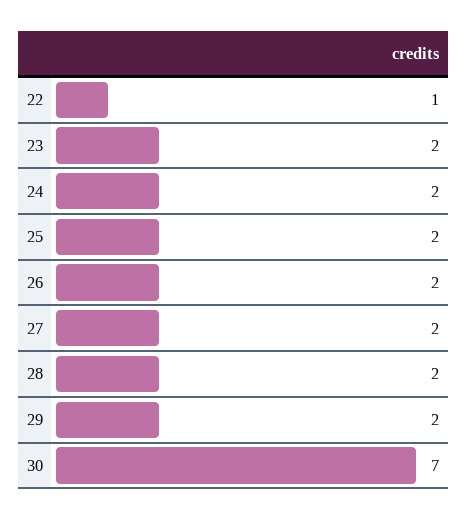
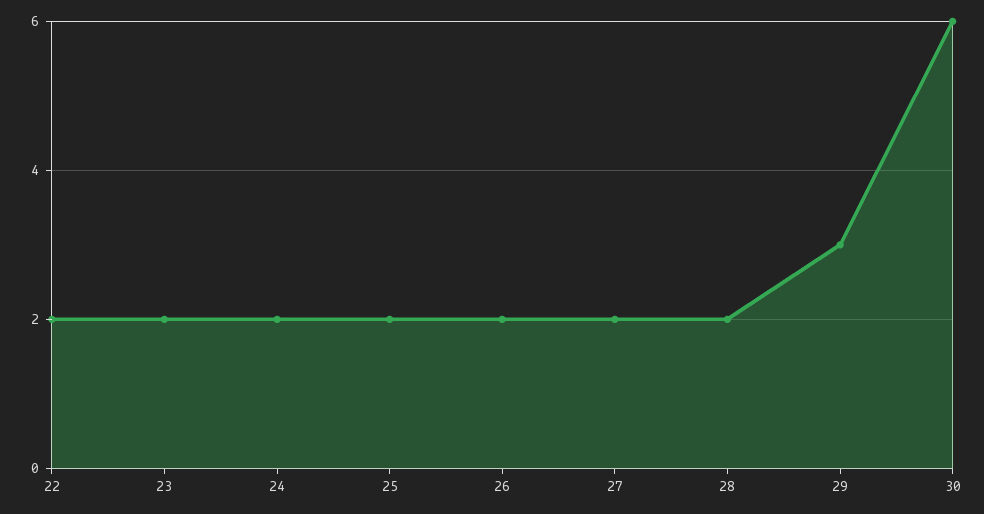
22: 1 -> 2
29: 2 -> 3
30: 7 -> 6

